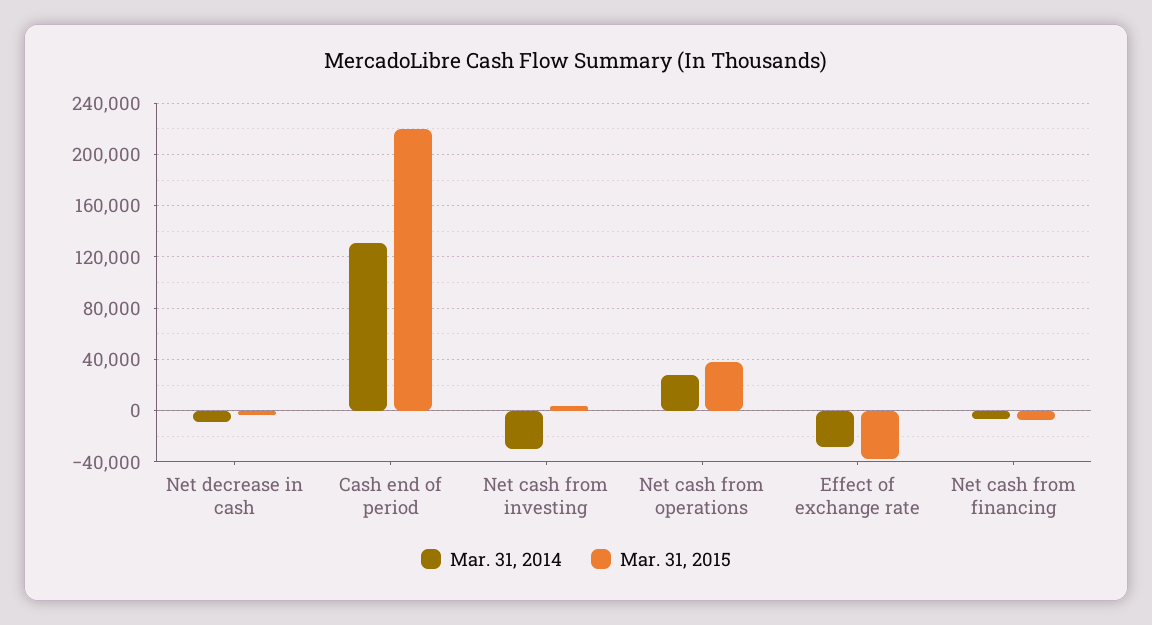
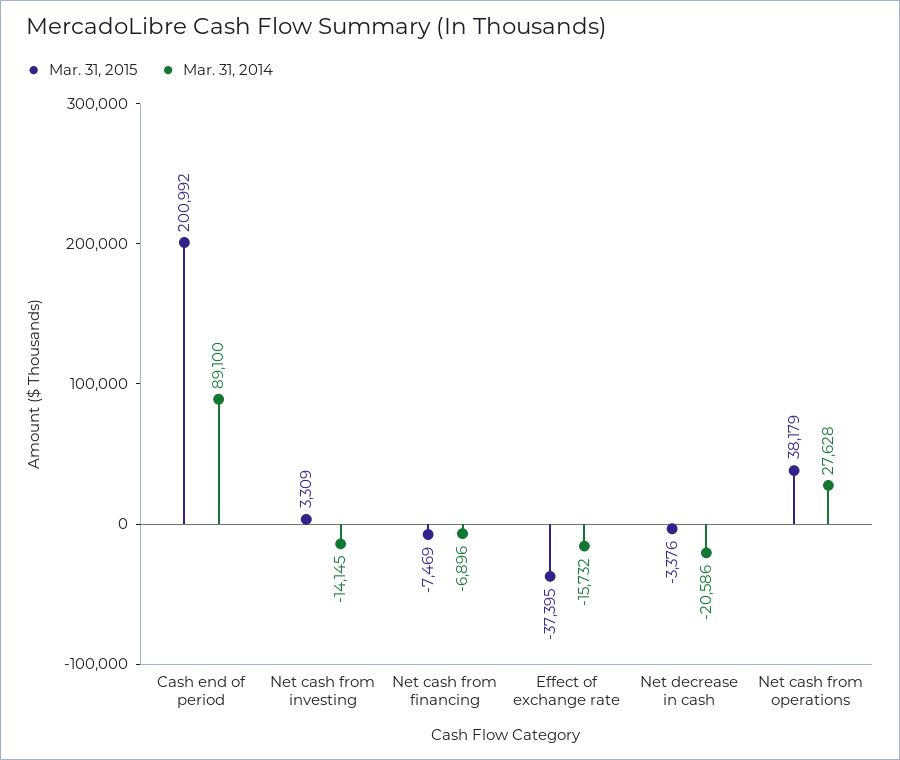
Mar. 31, 2014, Net decrease in cash: -10000 -> -20586
Mar. 31, 2014, Cash end of period: 130000 -> 89100
Mar. 31, 2015, Cash end of period: 220000 -> 200992
Mar. 31, 2014, Net cash from investing: -30000 -> -14145
Mar. 31, 2014, Effect of exchange rate: -30000 -> -15732

